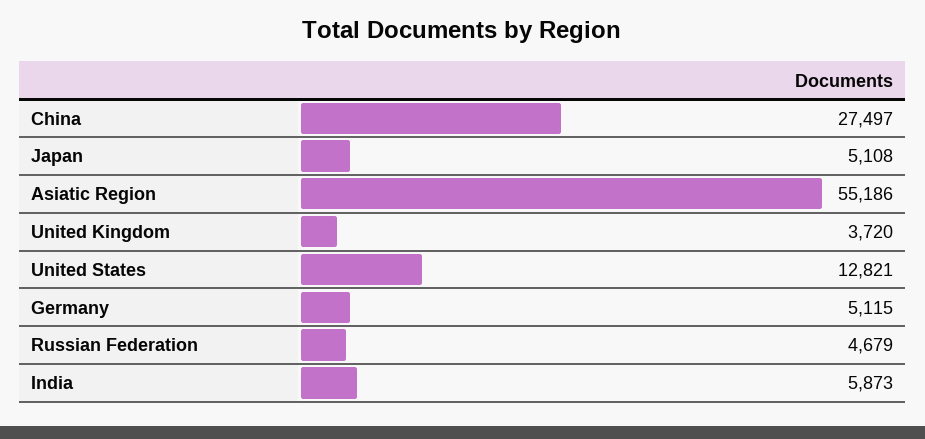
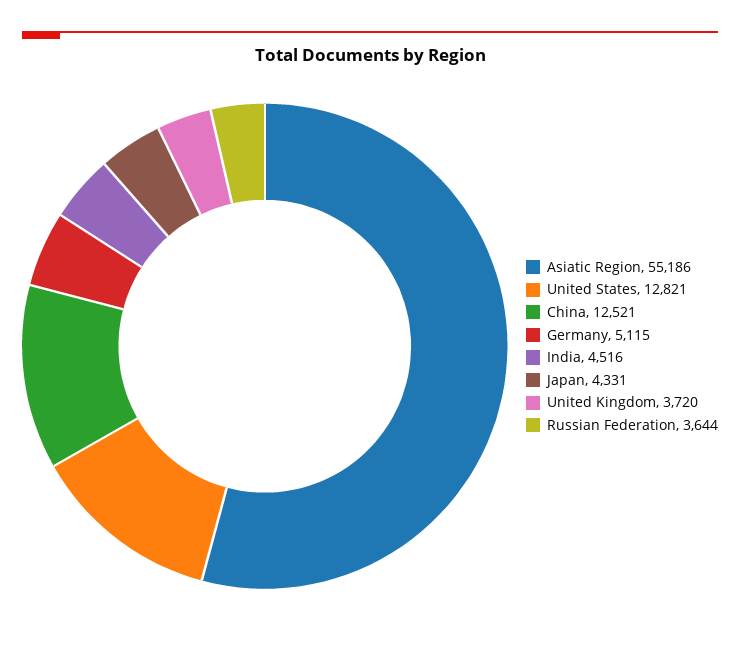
China: 27497 -> 12521
Japan: 5108 -> 4331
Russian Federation: 4679 -> 3644
India: 5873 -> 4516

